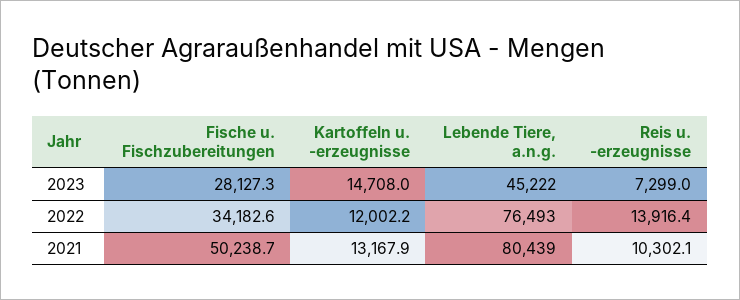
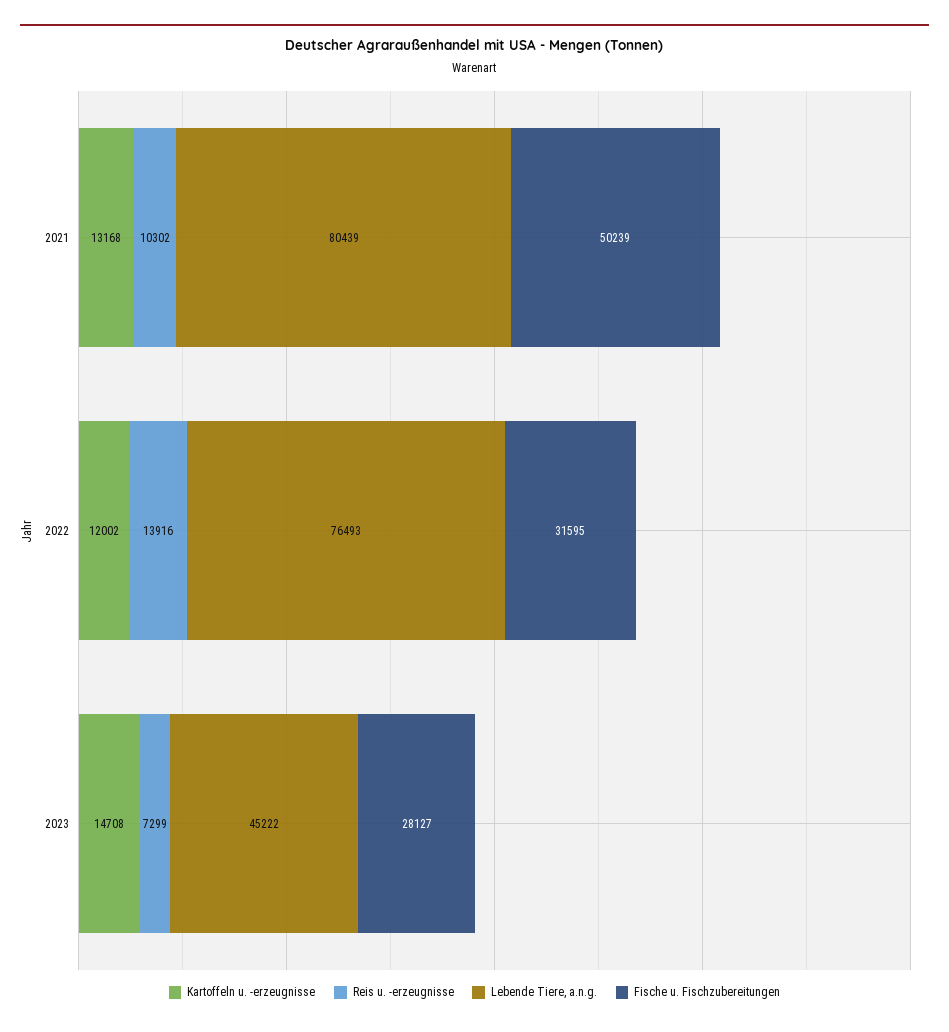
Fische u. Fischzubereitungen, 2022: 34182.6 -> 31595

